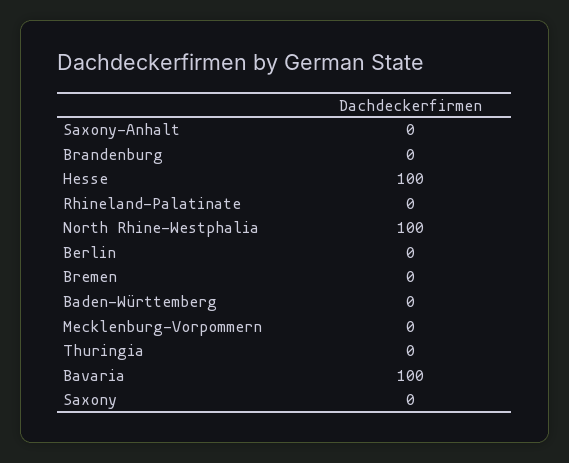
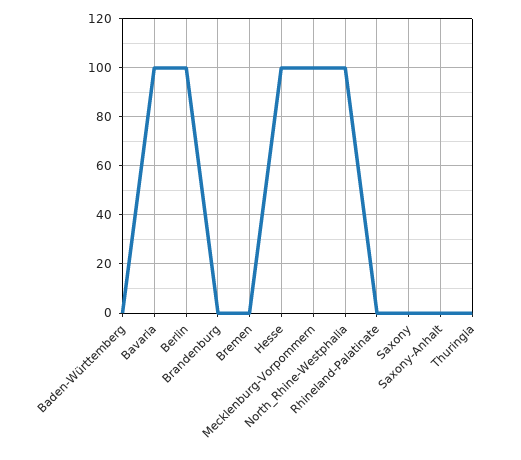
Berlin: 0 -> 100
Mecklenburg-Vorpommern: 0 -> 100

